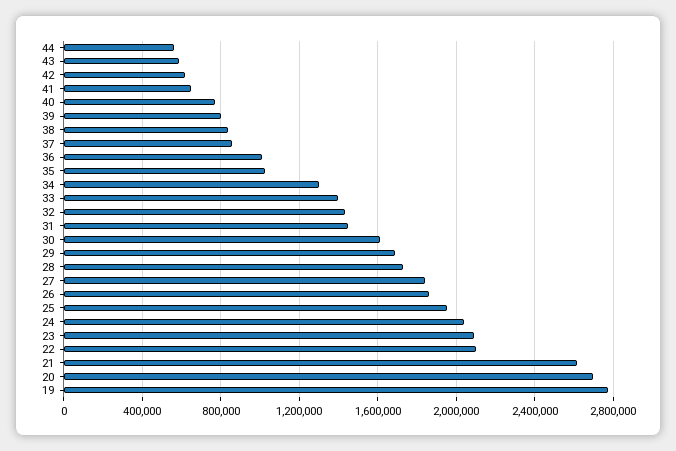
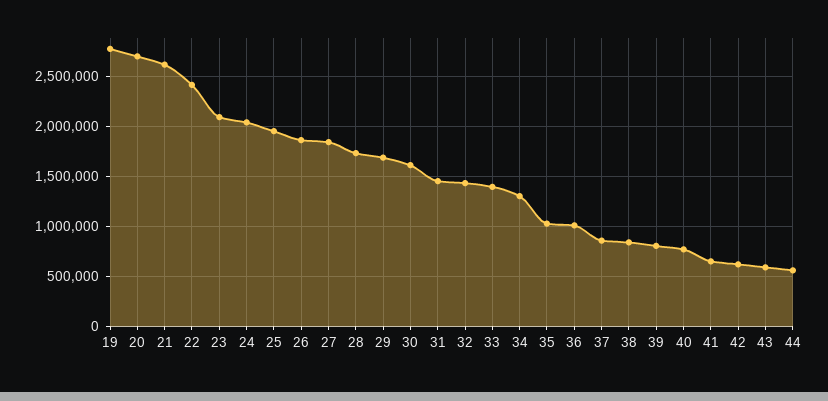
22: 2100000 -> 2400000

